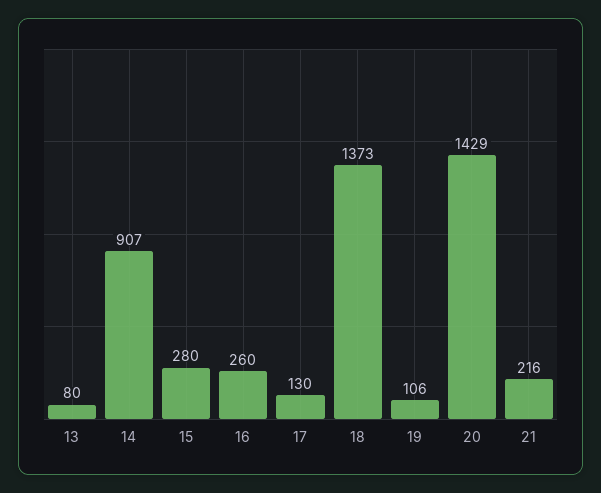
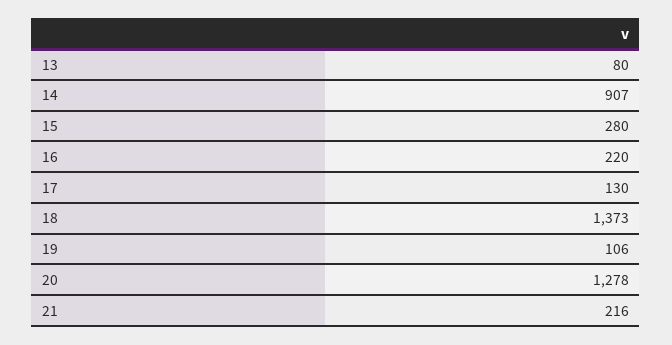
16: 260 -> 220
20: 1429 -> 1278

